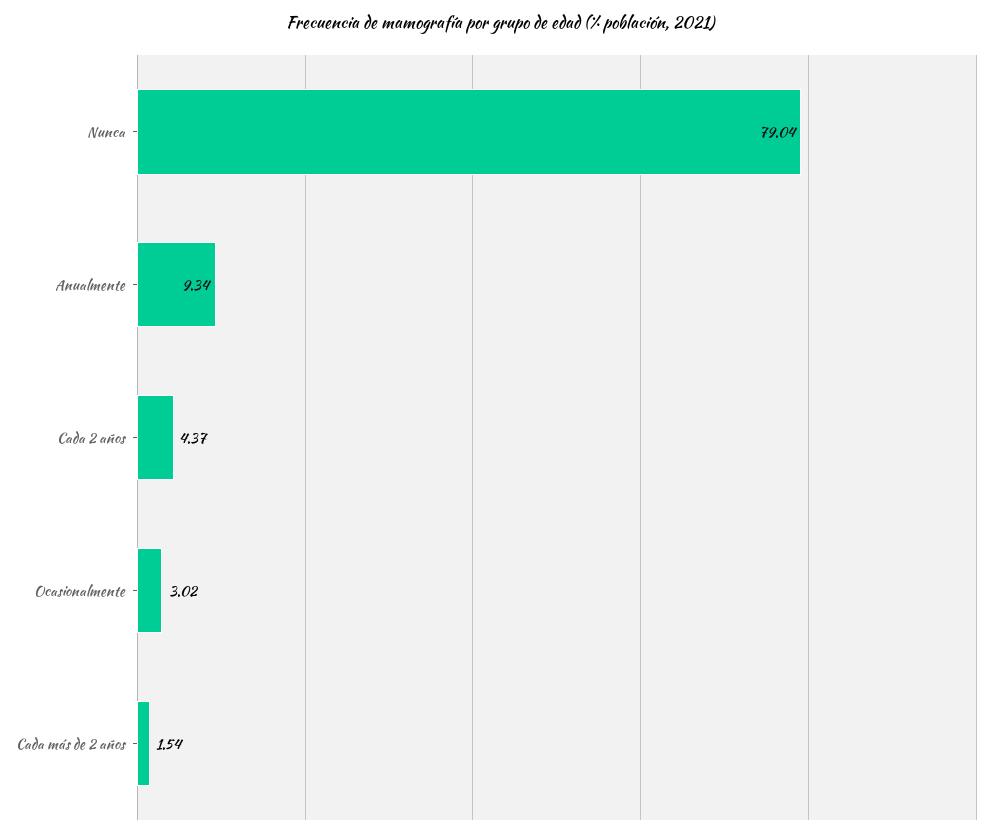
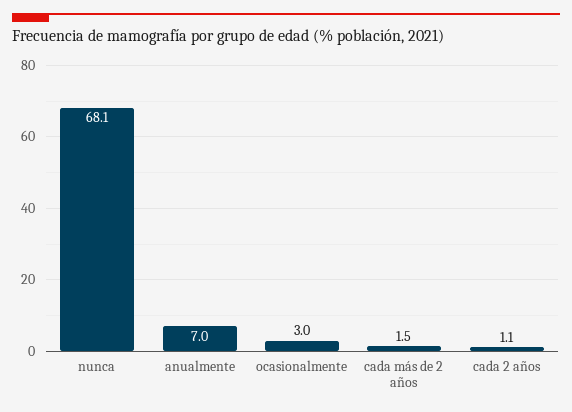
Nunca: 79.04 -> 68.1
Anualmente: 9.34 -> 7
Cada 2 años: 4.37 -> 1.1

